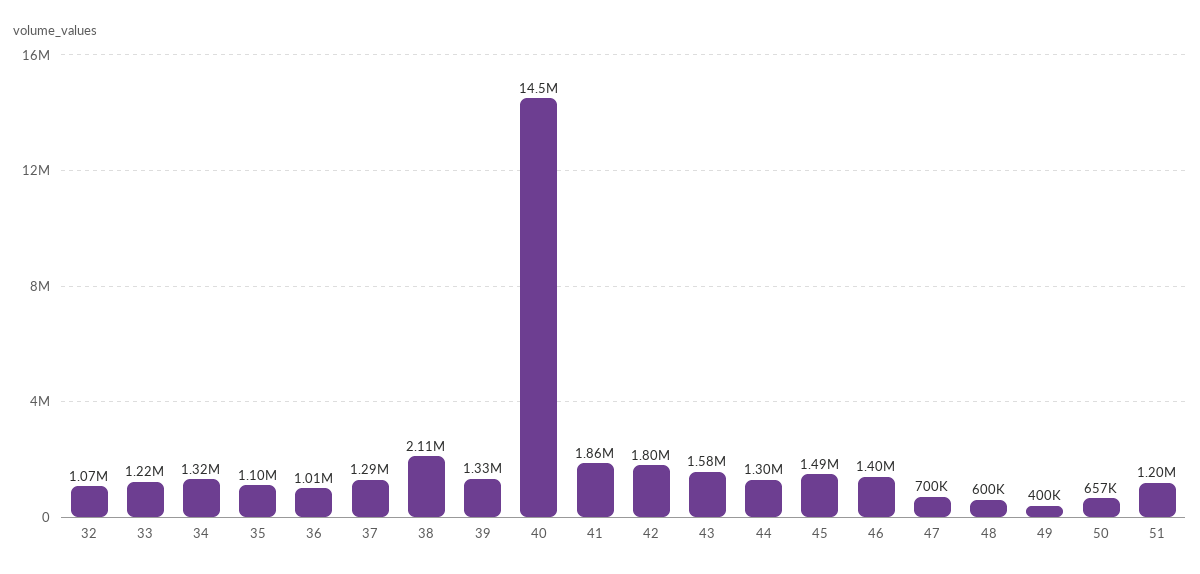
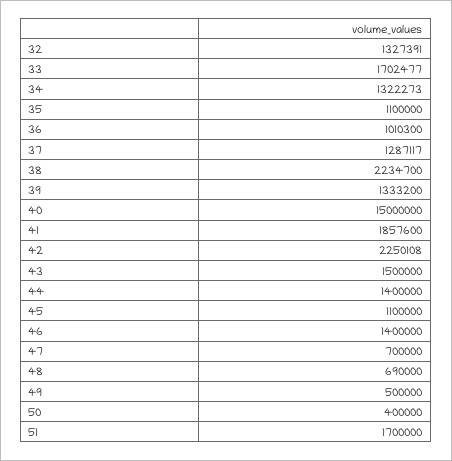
32: 1070000 -> 1327391
33: 1220000 -> 1702477
38: 2110000 -> 2234700
40: 14500000 -> 15000000
42: 1800000 -> 2250108
43: 1580000 -> 1500000
44: 1300000 -> 1400000
45: 1490000 -> 1100000
48: 600000 -> 690000
49: 400000 -> 500000
50: 657000 -> 400000
51: 1200000 -> 1700000

